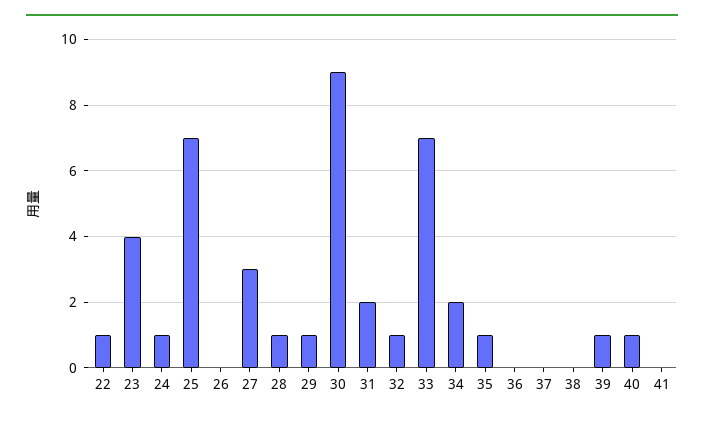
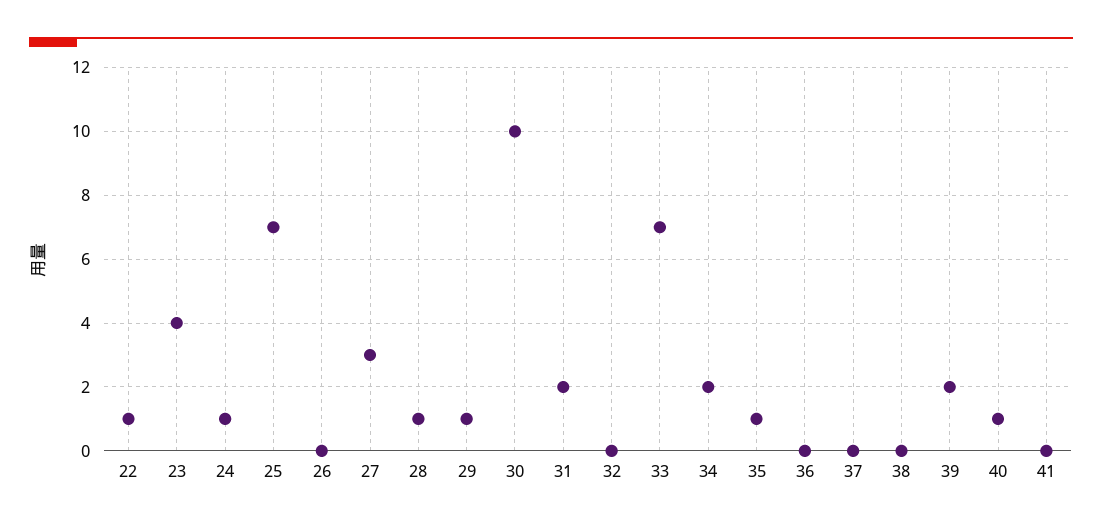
30: 9 -> 10
32: 1 -> 0
39: 1 -> 2

